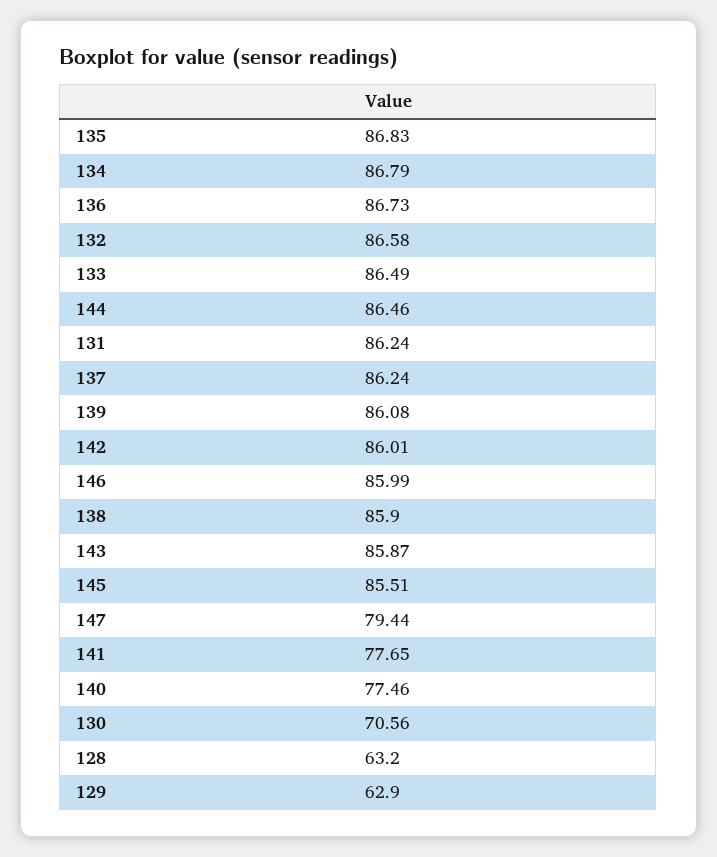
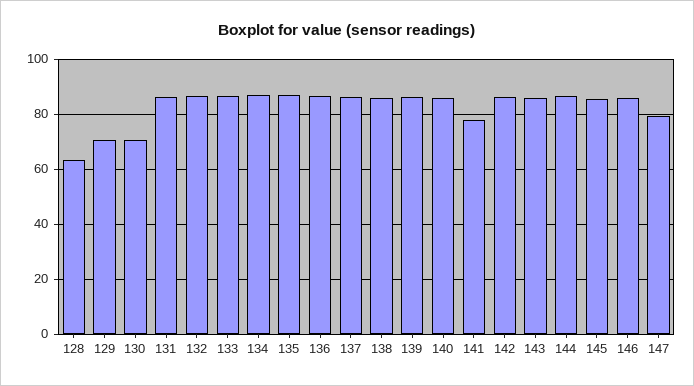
140: 77.46 -> 85
129: 62.9 -> 70

